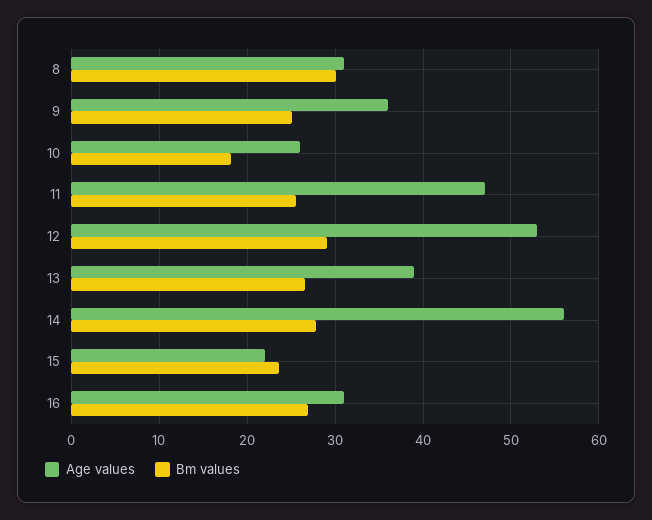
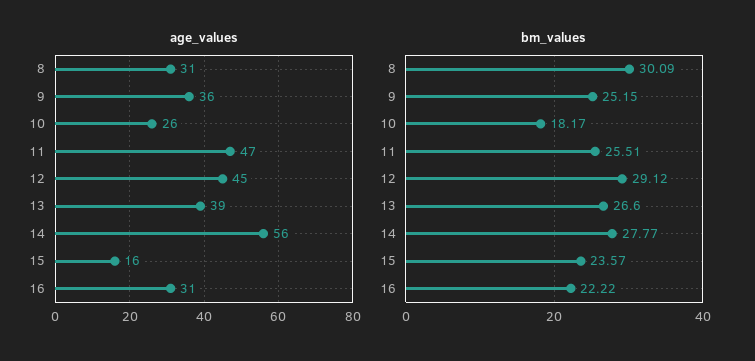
Age values, 12: 53 -> 45
Age values, 15: 22 -> 16
Bm values, 16: 27 -> 22.22

